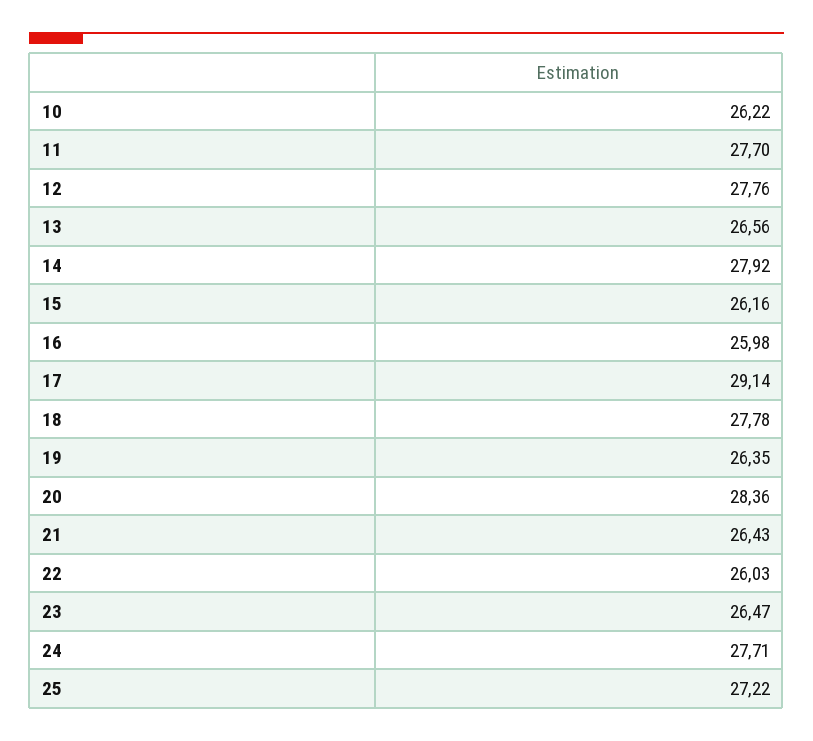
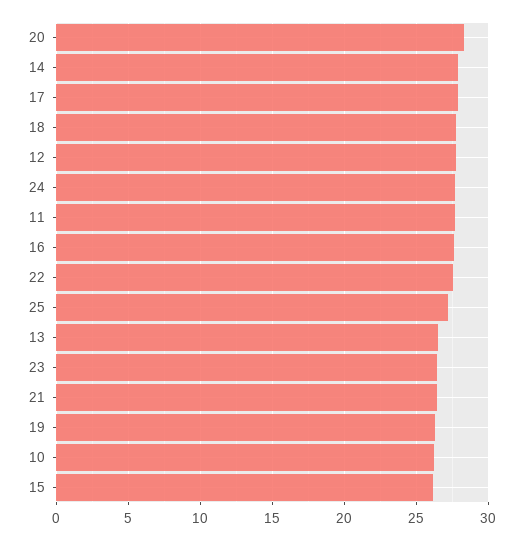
16: 25.98 -> 27.5
17: 29.14 -> 28
22: 26.03 -> 27.5

